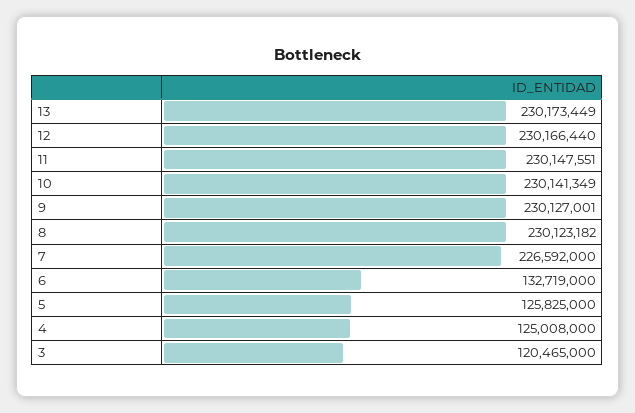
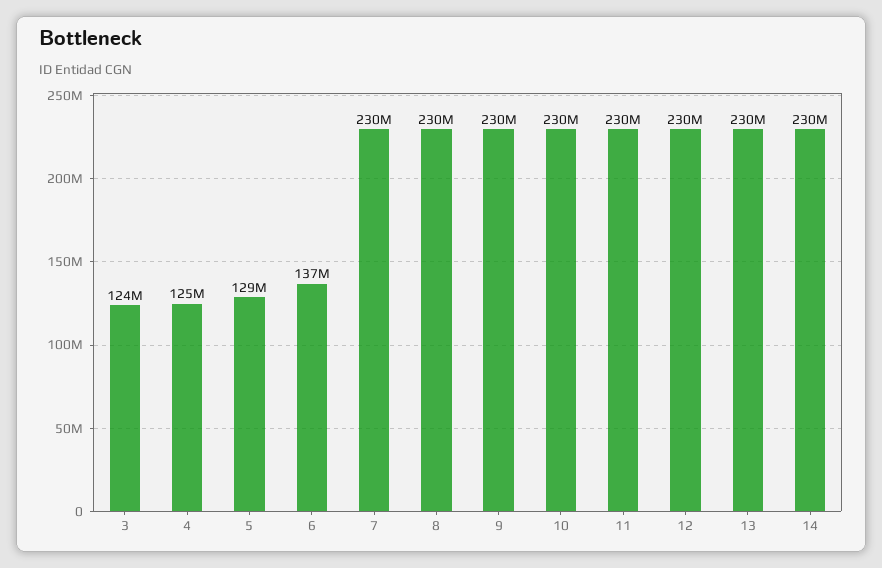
7: 226592000 -> 230000000
6: 132719000 -> 137000000
5: 125825000 -> 129000000
3: 120465000 -> 124000000
14: none -> 230000000

